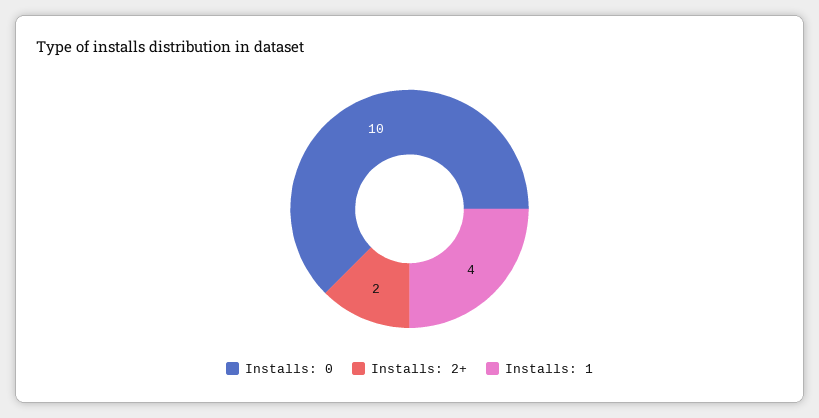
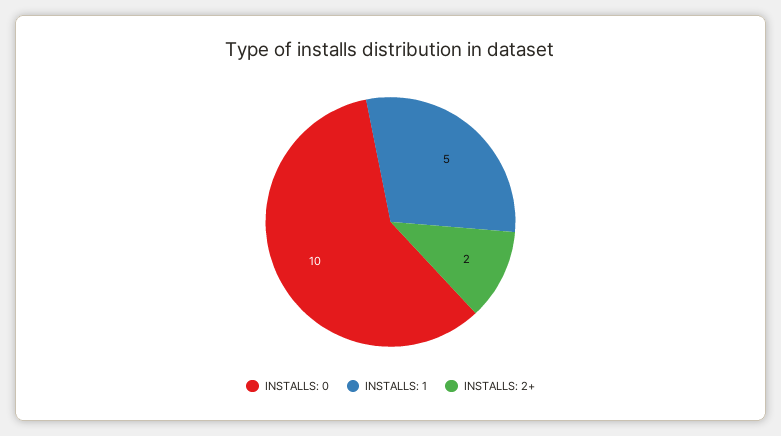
Installs: 1: 4 -> 5

